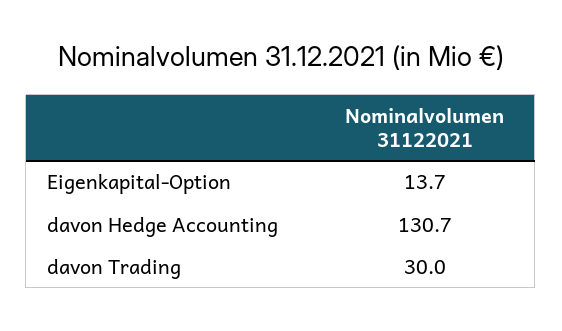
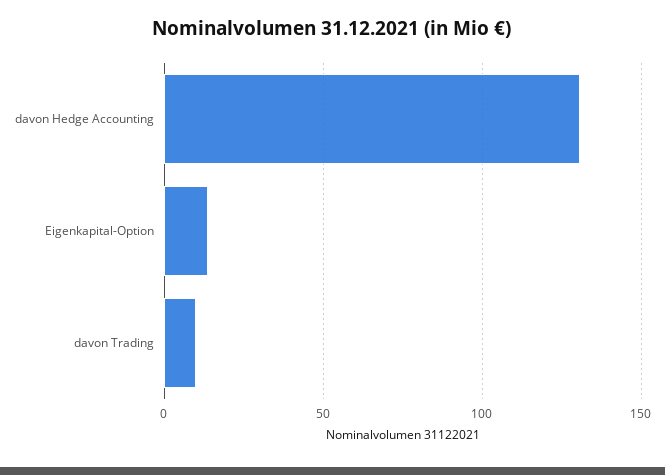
davon Trading: 30 -> 10

